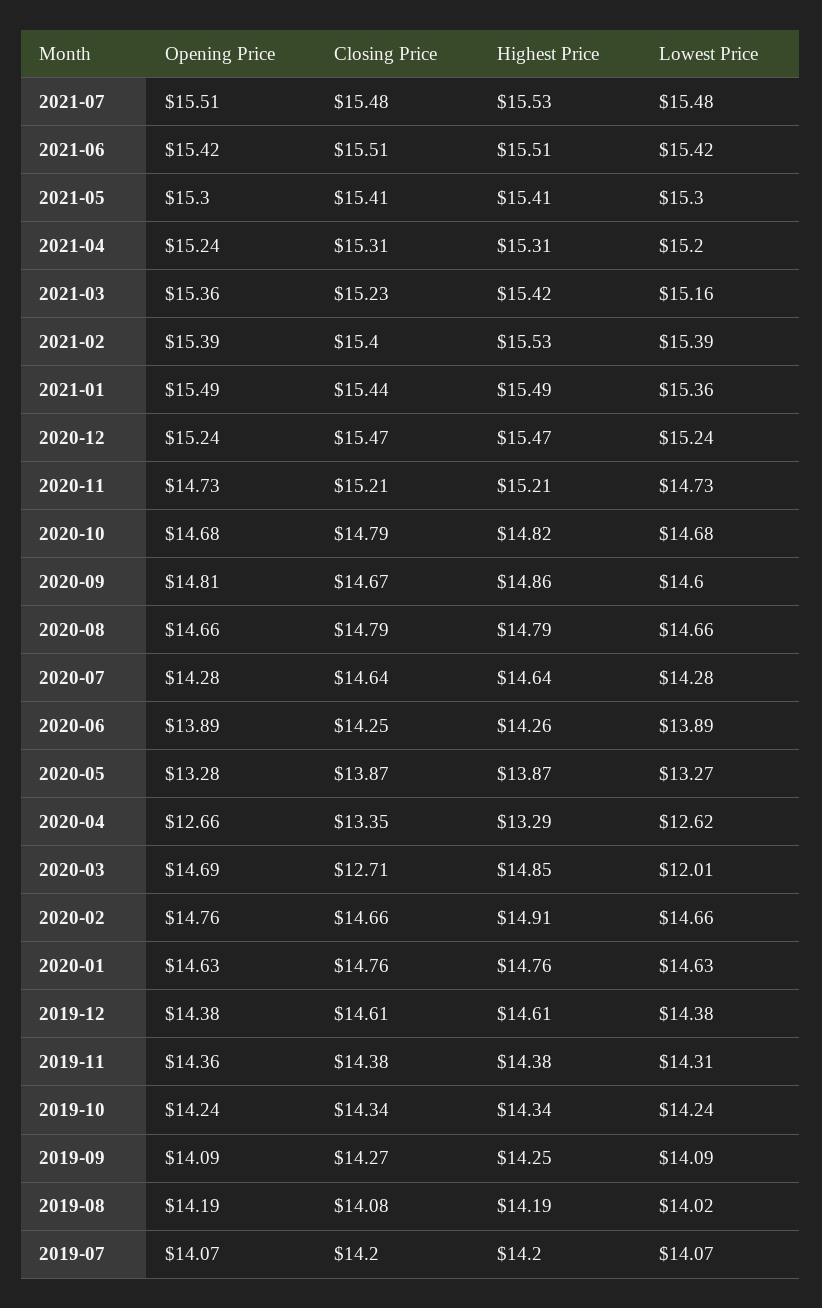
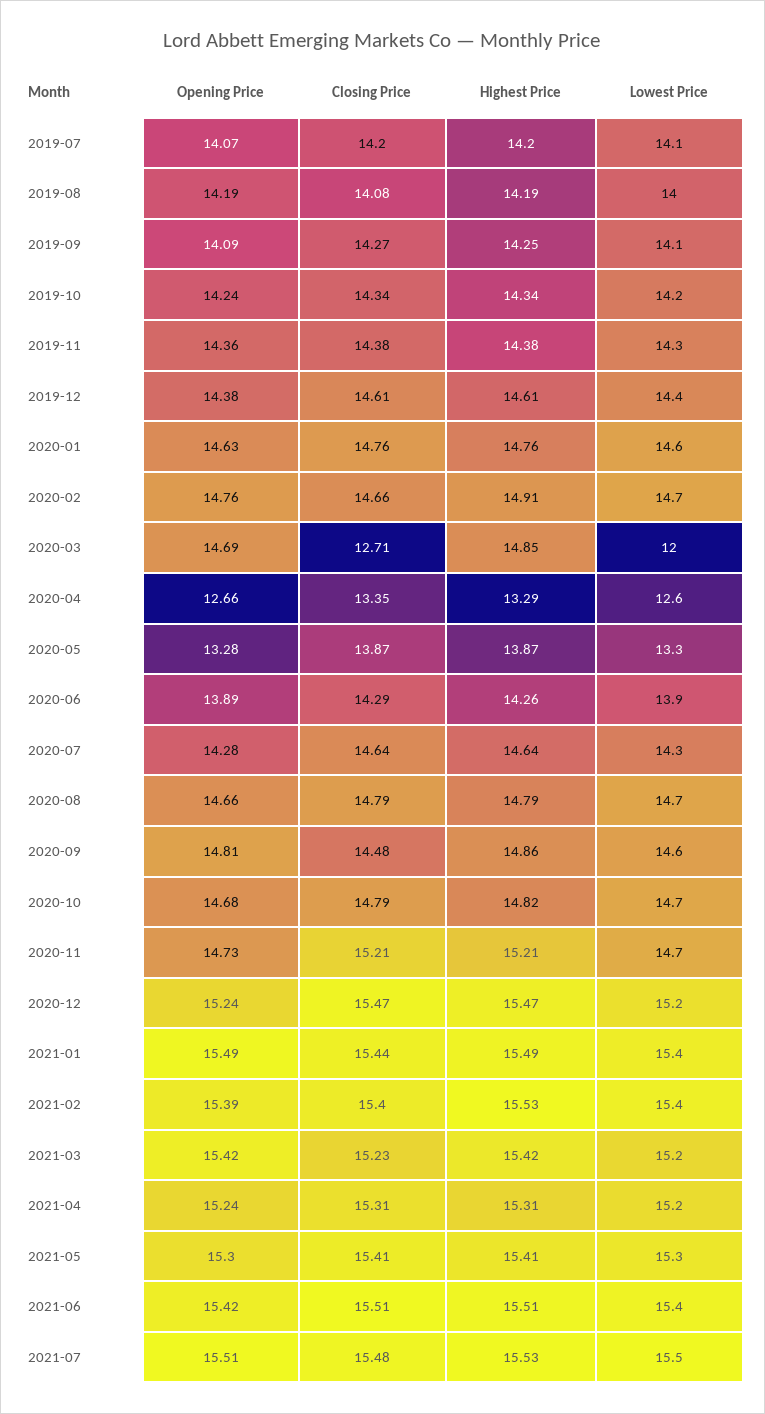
Opening Price, 2021-03: 15.36 -> 15.42
Closing Price, 2020-09: 14.67 -> 14.48
Closing Price, 2020-06: 14.25 -> 14.29

